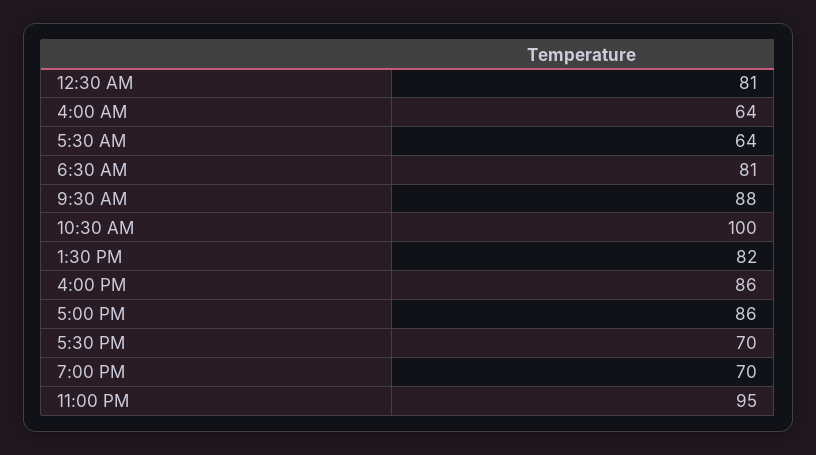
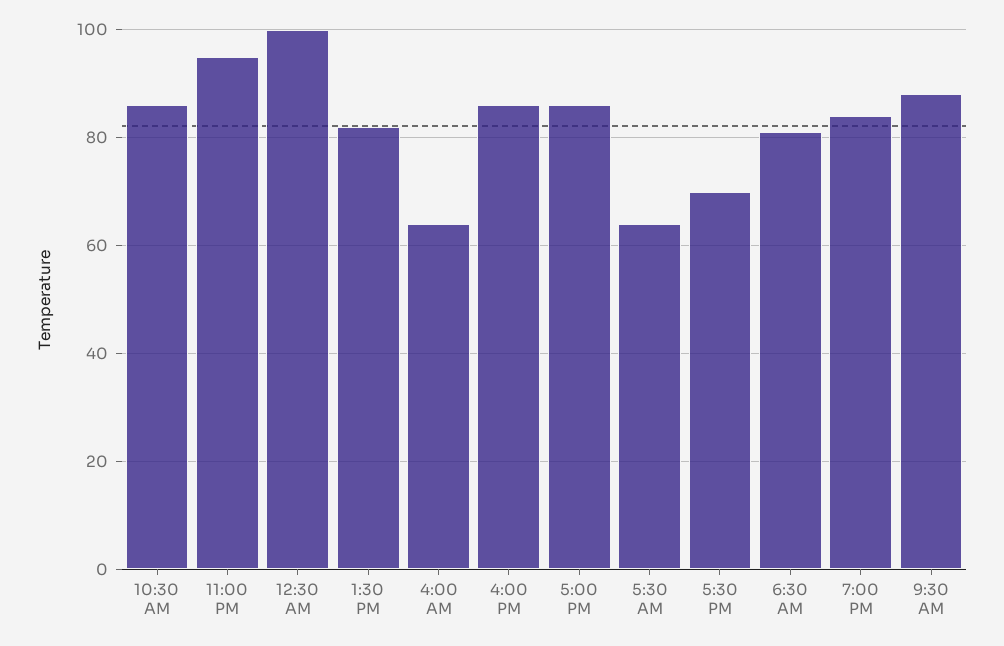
12:30 AM: 81 -> 100
10:30 AM: 100 -> 85
7:00 PM: 70 -> 85

